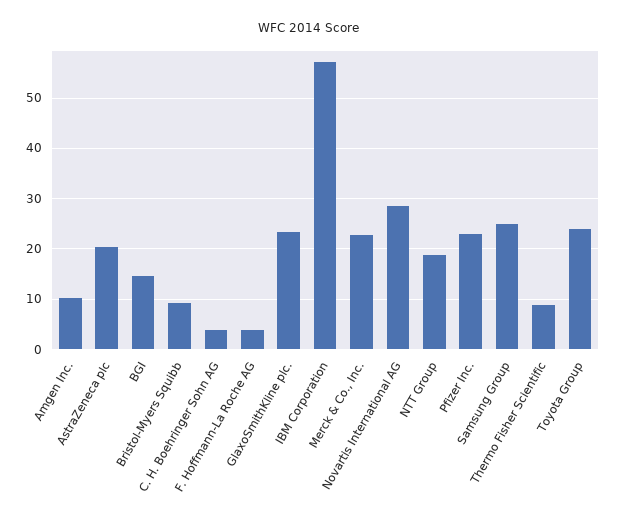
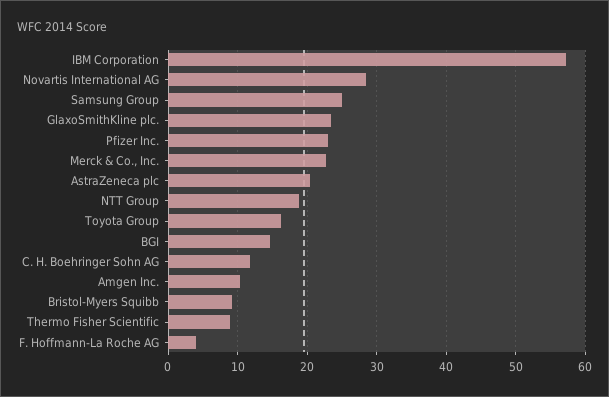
C. H. Boehringer Sohn AG: 4 -> 12
Toyota Group: 24 -> 16

